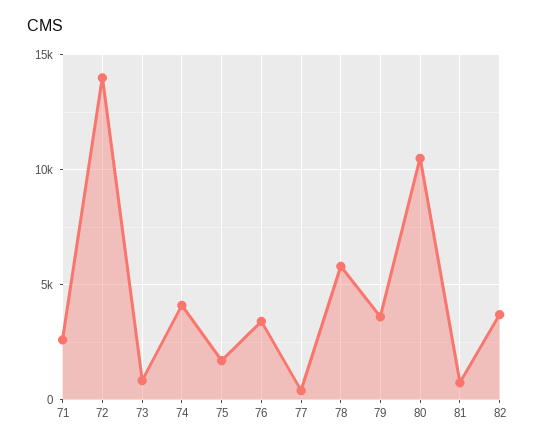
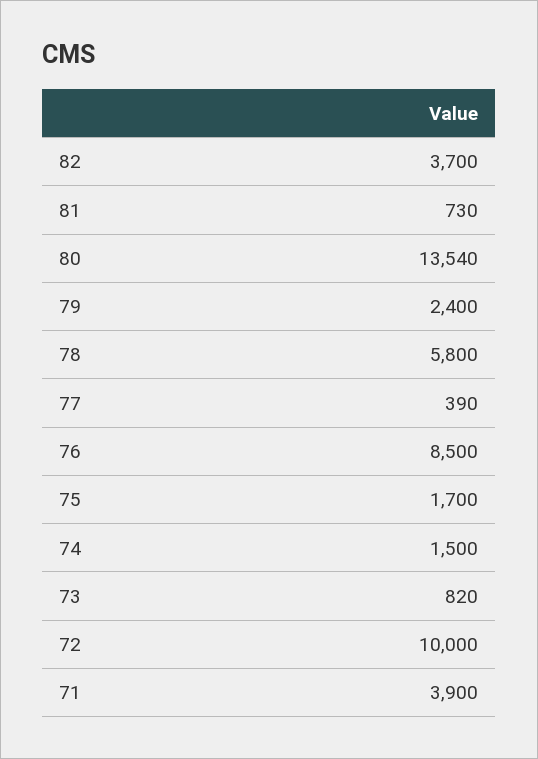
71: 2500 -> 3900
72: 14000 -> 10000
74: 4000 -> 1500
76: 3500 -> 8500
79: 3500 -> 2400
80: 10500 -> 13540

